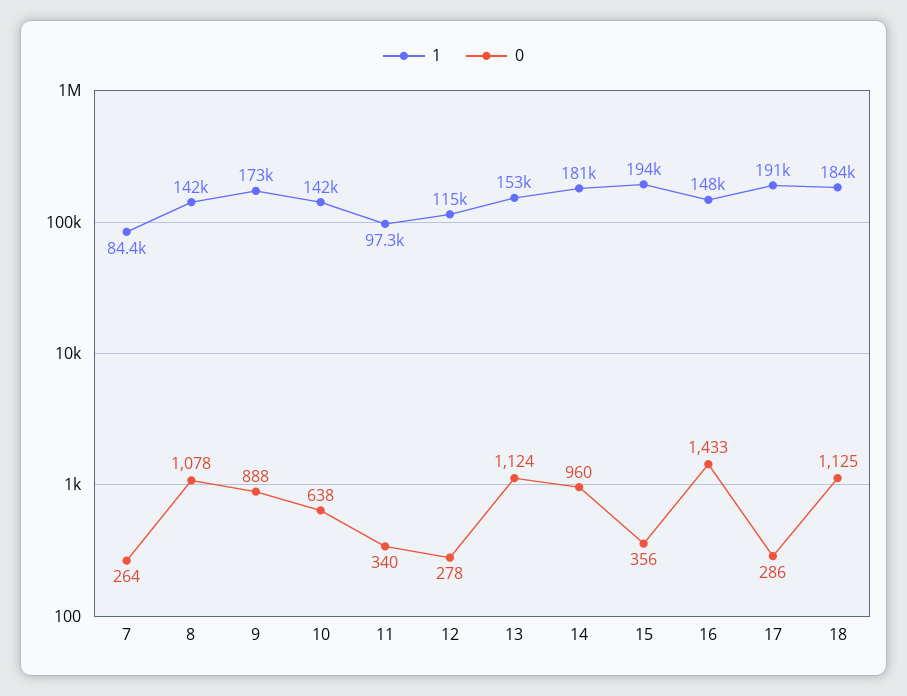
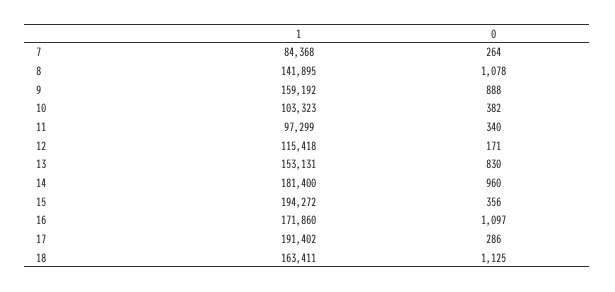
1, 9: 173000 -> 159192
1, 10: 142000 -> 103323
0, 10: 638 -> 382
0, 12: 278 -> 171
0, 13: 1124 -> 830
1, 16: 148000 -> 171860
0, 16: 1433 -> 1097
1, 18: 184000 -> 163411

